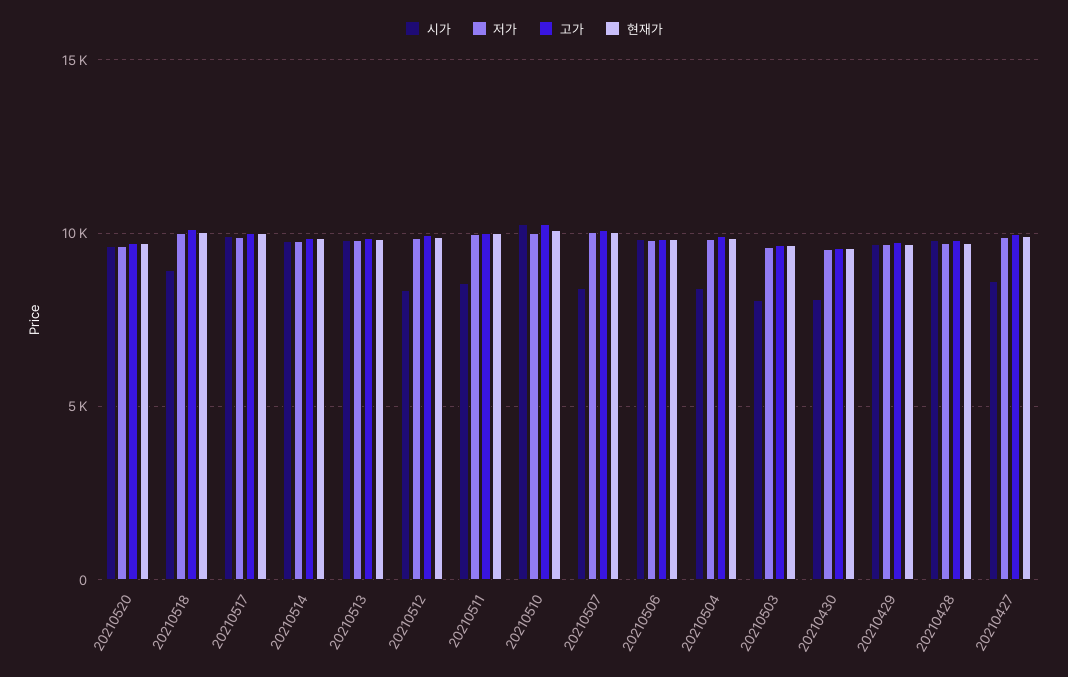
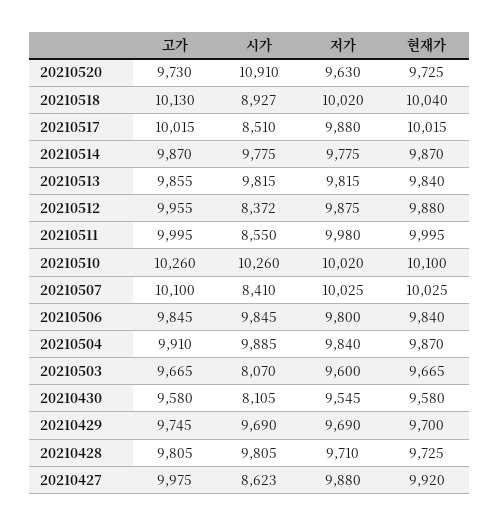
시가, 20210520: 9500 -> 10910
시가, 20210517: 10000 -> 8510
시가, 20210504: 8500 -> 9885

